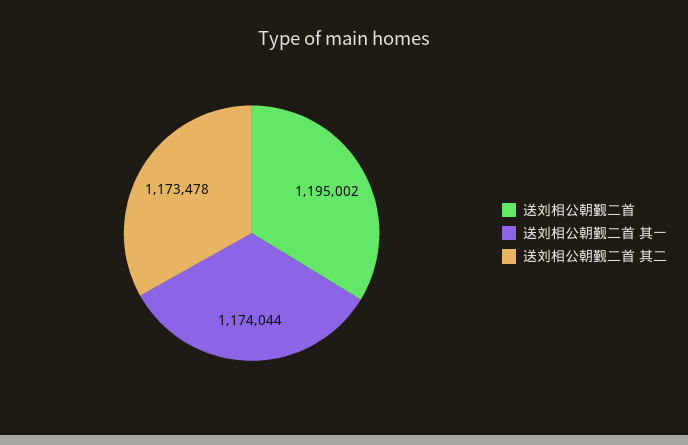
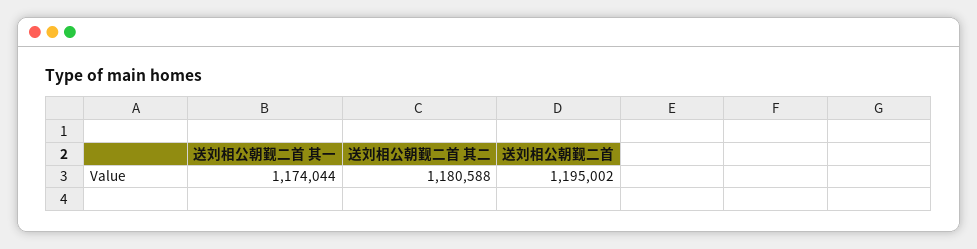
送刘相公朝觐二首 其二: 1173478 -> 1180588

